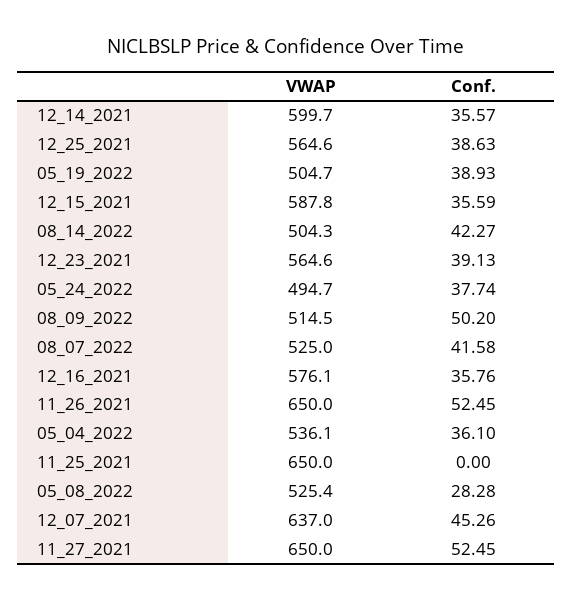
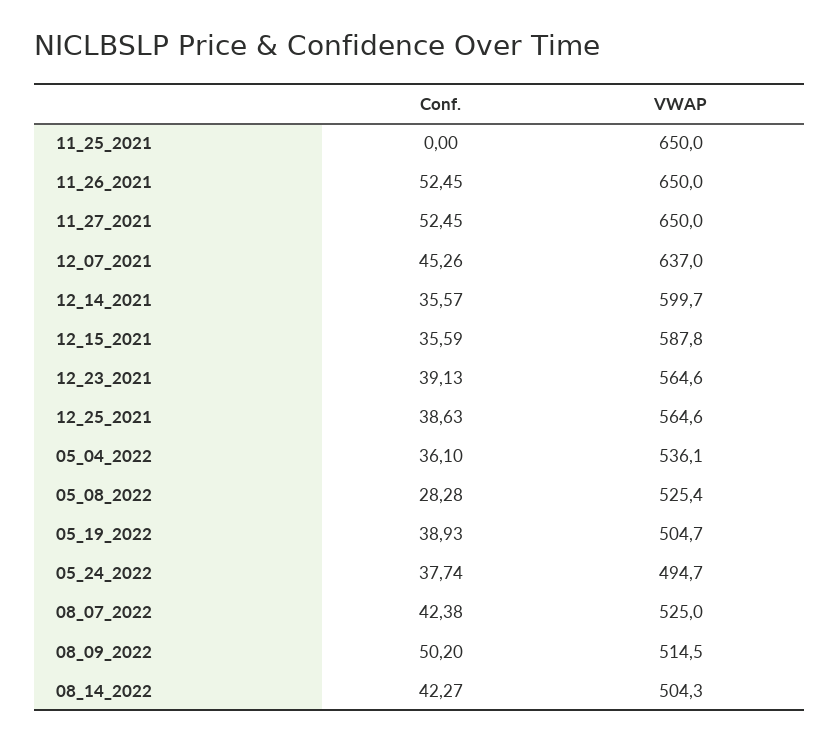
Conf., 08_07_2022: 41.58 -> 42.38
VWAP, 12_16_2021: 576.1 -> none
Conf., 12_16_2021: 35.76 -> none

